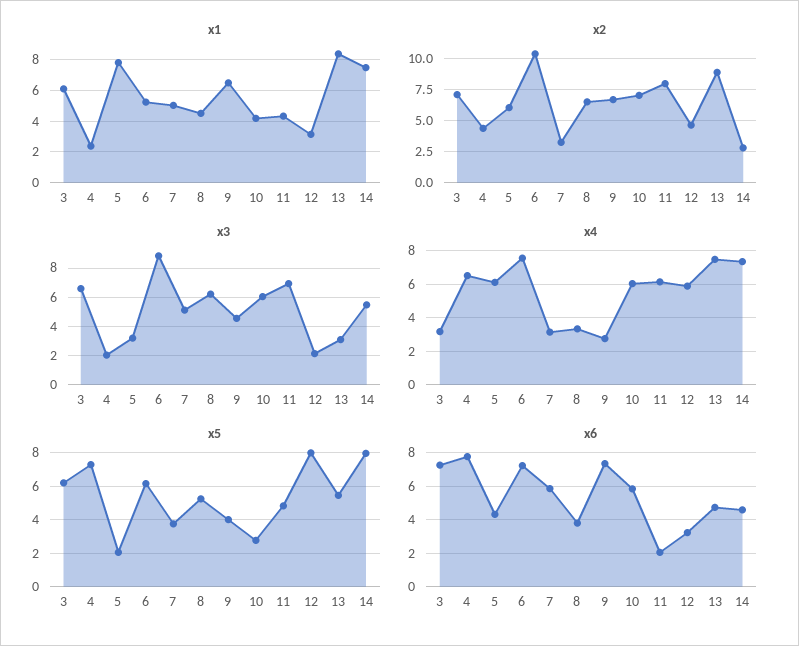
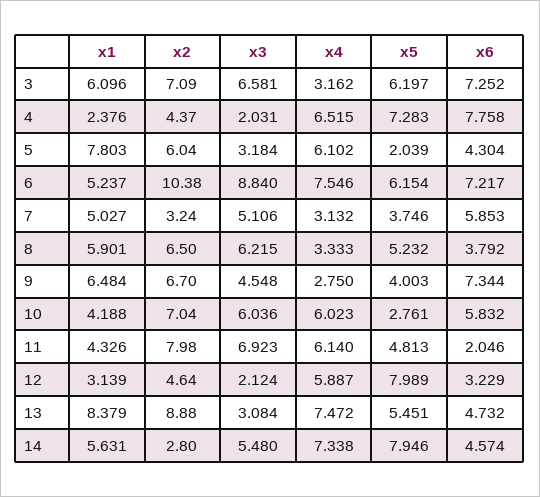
x1, 8: 4.5 -> 5.901
x1, 14: 7.5 -> 5.631

